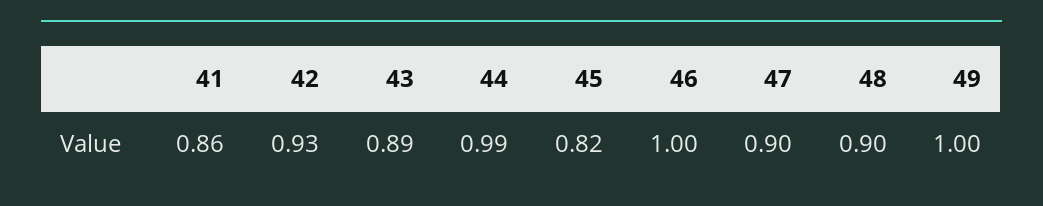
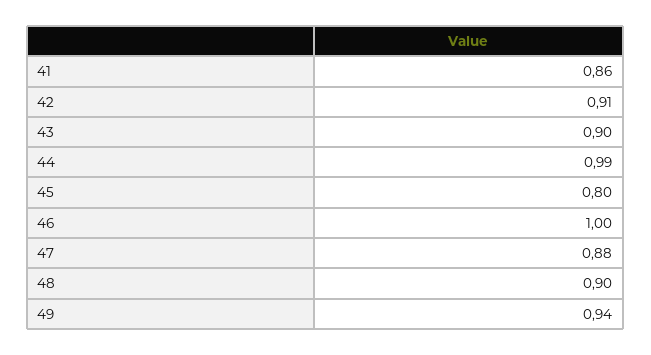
42: 0.93 -> 0.91
43: 0.89 -> 0.9
45: 0.82 -> 0.8
47: 0.9 -> 0.88
49: 1 -> 0.94

